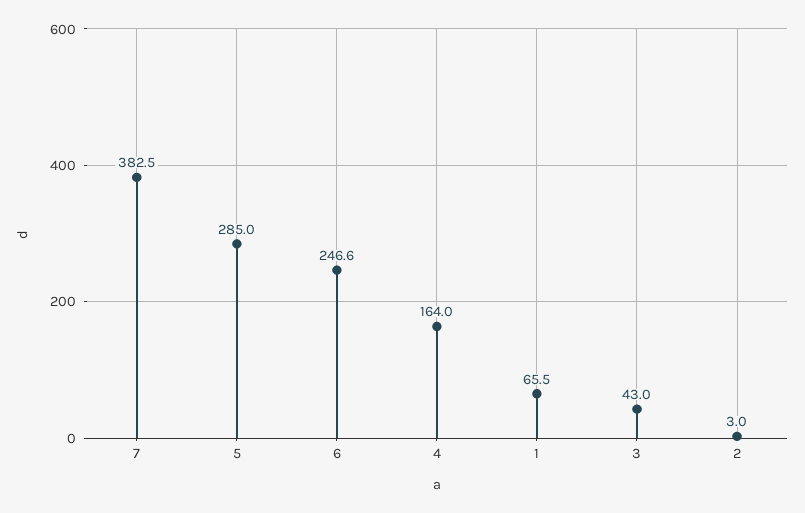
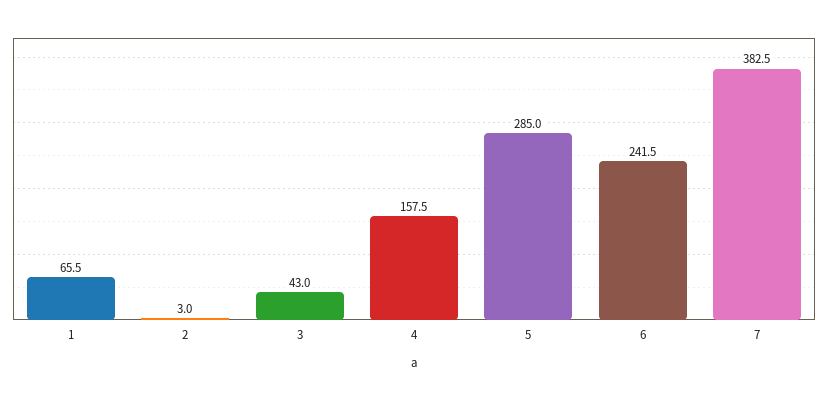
6: 246.6 -> 241.5
4: 164 -> 157.5

